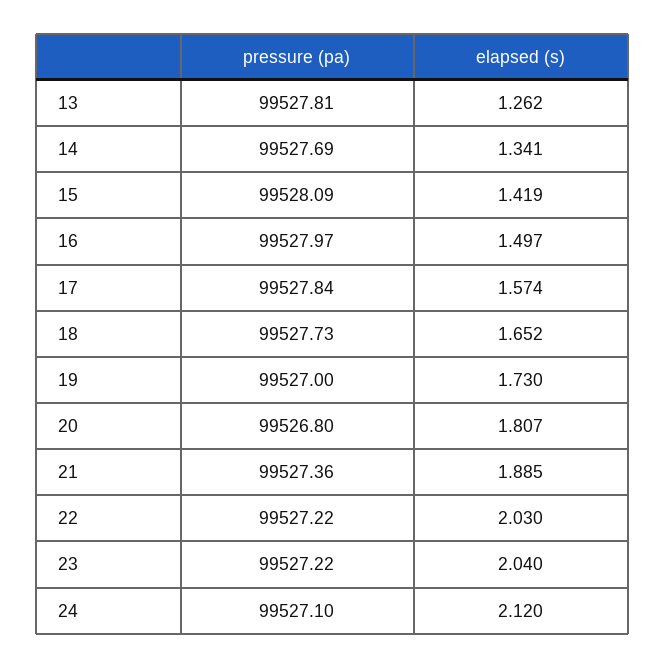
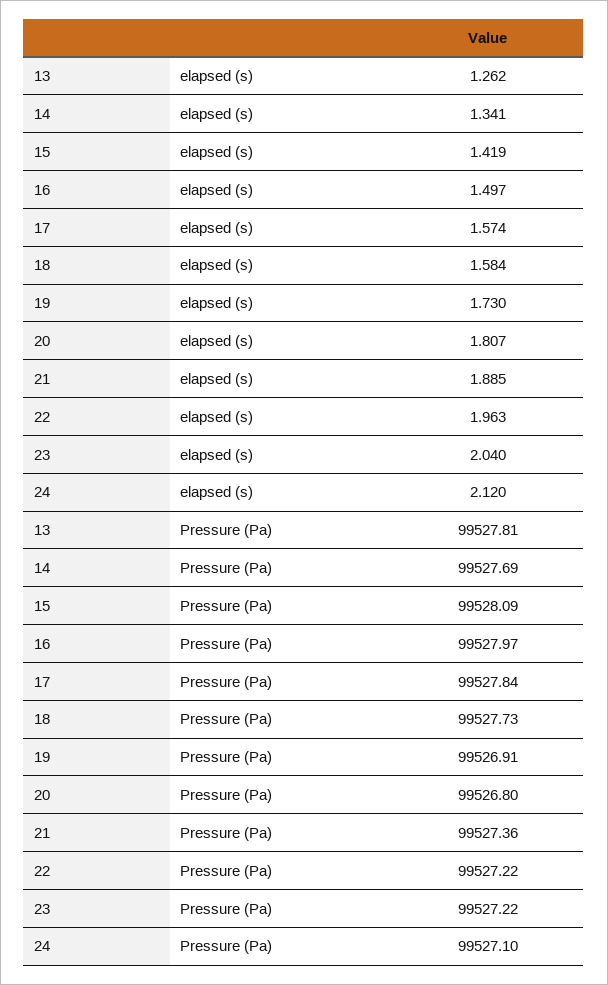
elapsed (s), 18: 1.652 -> 1.584
pressure (pa), 19: 99527 -> 99526.91
elapsed (s), 22: 2.03 -> 1.963

